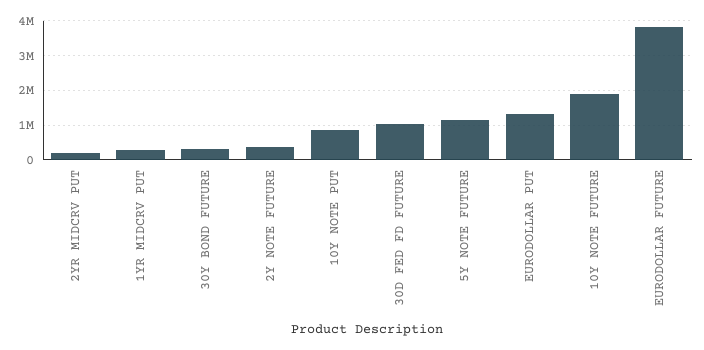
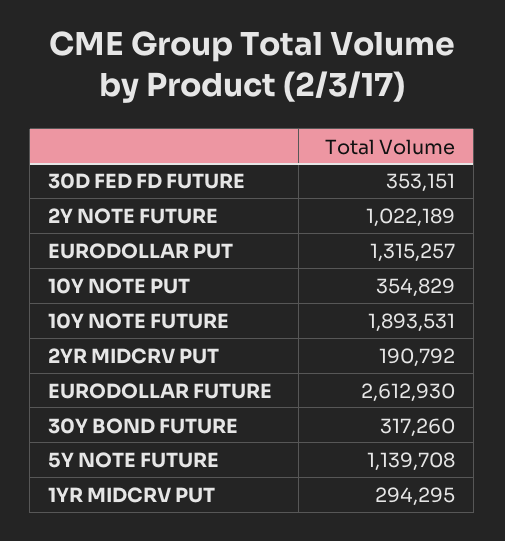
2Y NOTE FUTURE: 400000 -> 1022189
10Y NOTE PUT: 800000 -> 354829
30D FED FD FUTURE: 1000000 -> 353151
EURODOLLAR FUTURE: 3800000 -> 2612930

